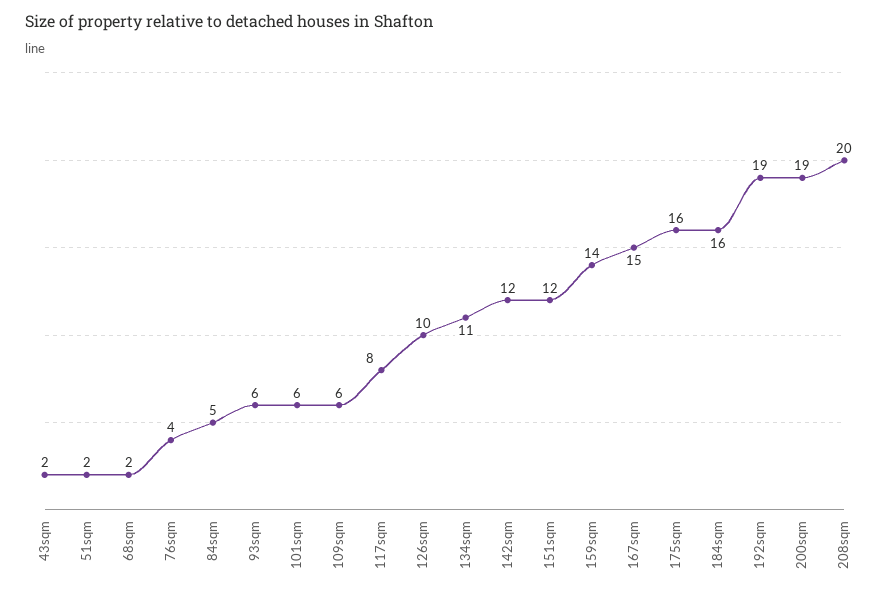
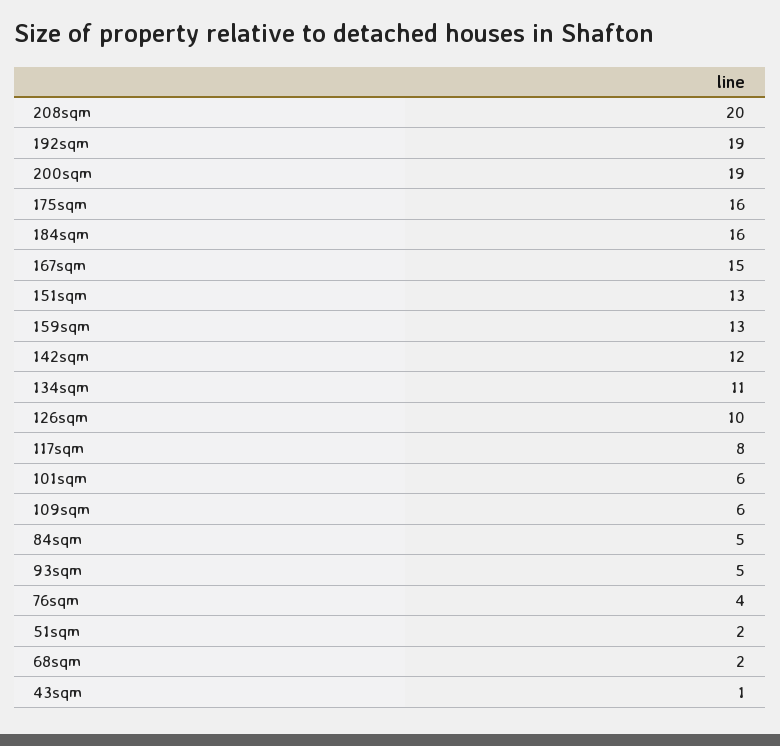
43sqm: 2 -> 1
93sqm: 6 -> 5
151sqm: 12 -> 13
159sqm: 14 -> 13

